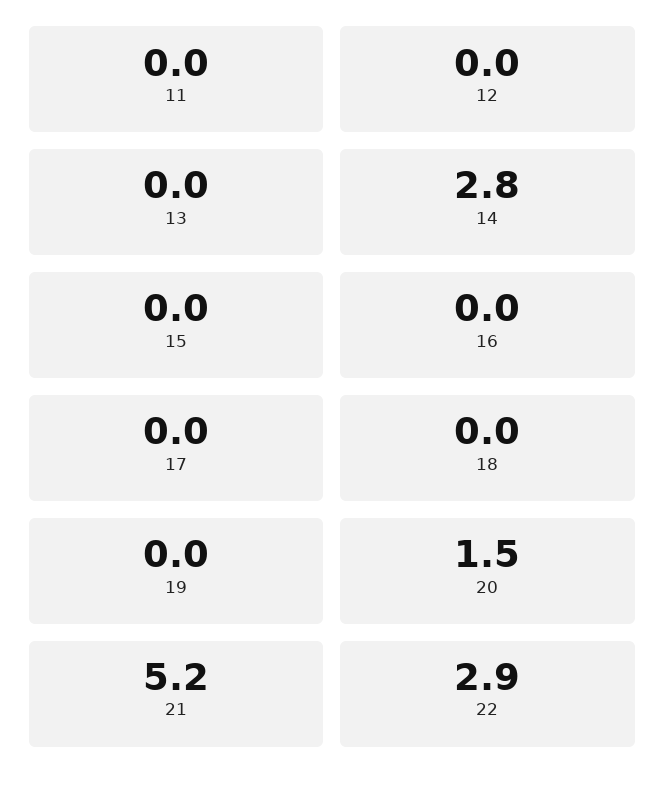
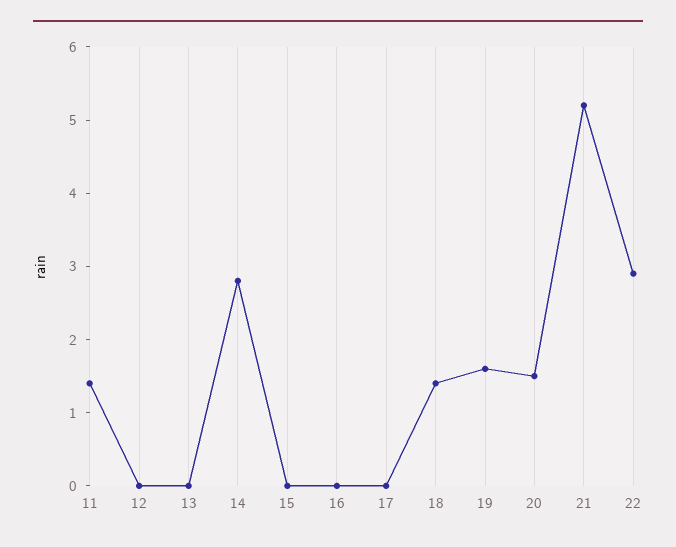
11: 0 -> 1.5
18: 0 -> 1.5
19: 0 -> 1.5

